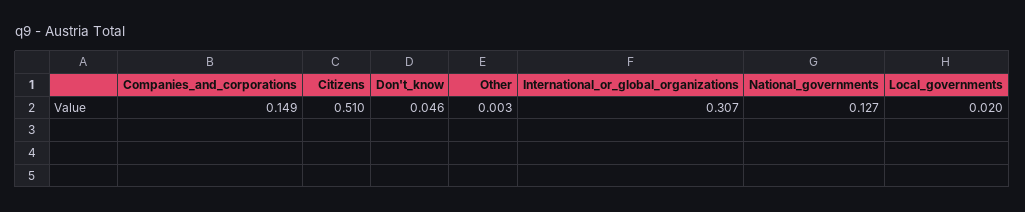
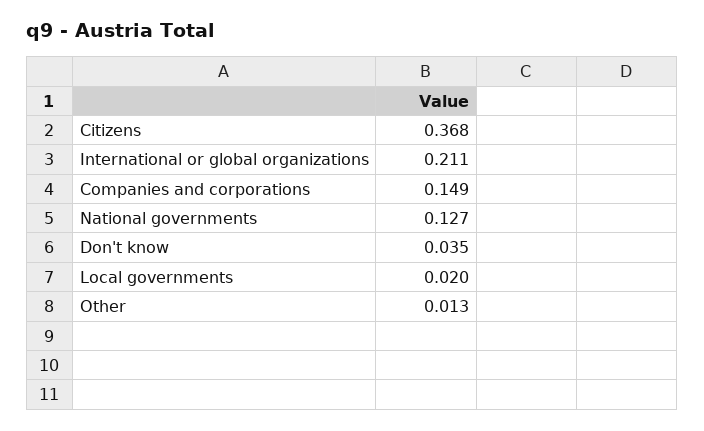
Citizens: 0.51 -> 0.368
Don't_know: 0.046 -> 0.035
Other: 0.003 -> 0.013
International_or_global_organizations: 0.307 -> 0.211

